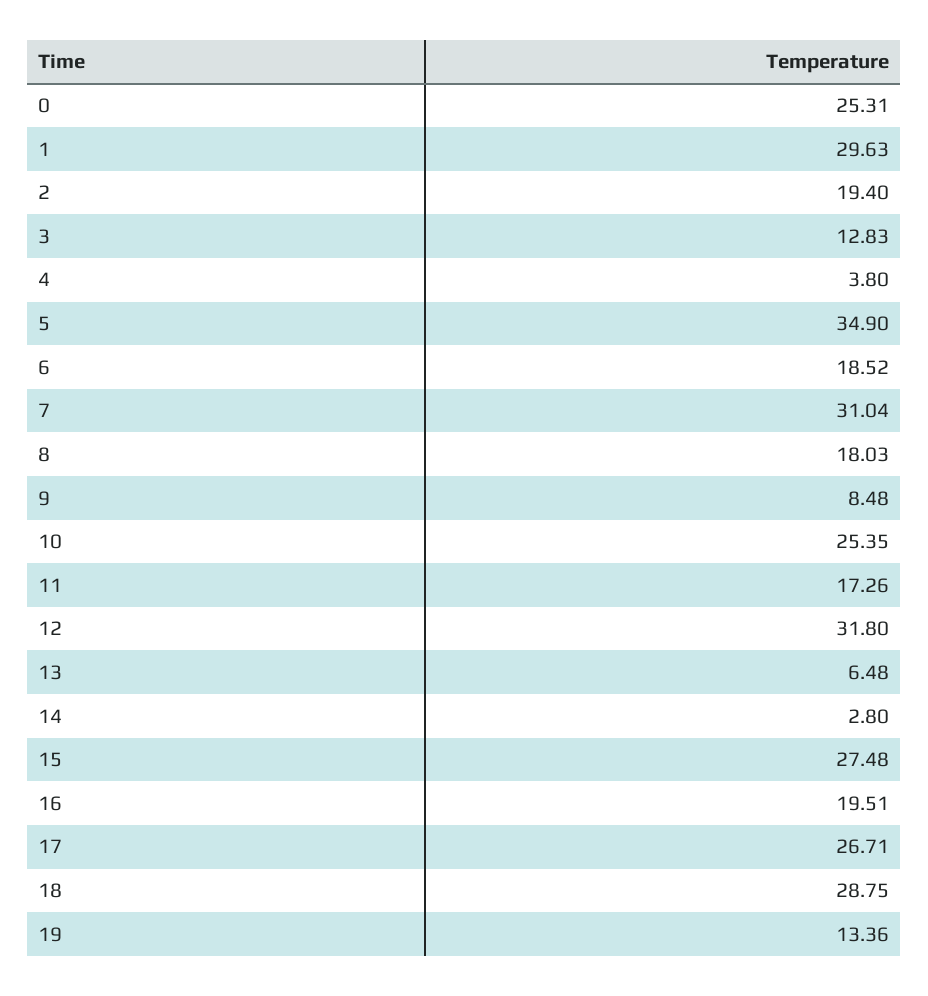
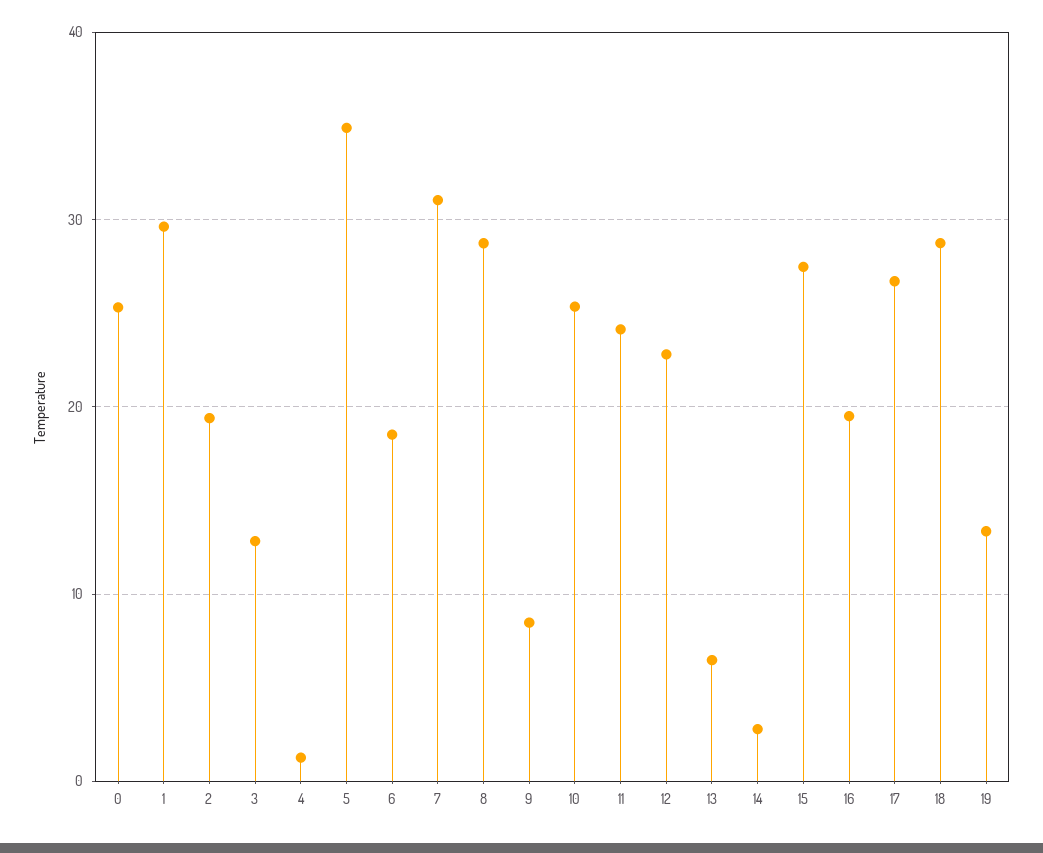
4: 3.8 -> 1
8: 18.03 -> 29
11: 17.26 -> 24
12: 31.8 -> 23

